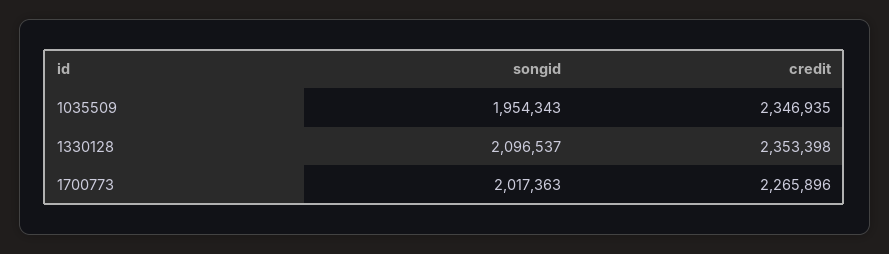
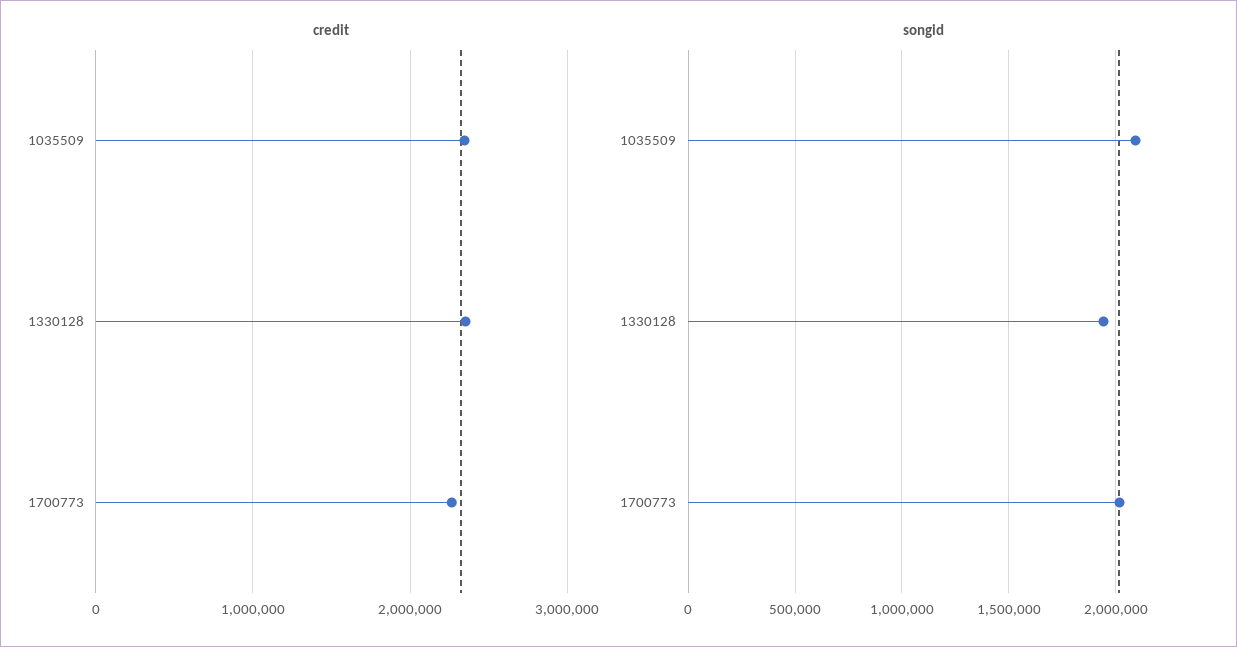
songid, 1035509: 1954343 -> 2100000
songid, 1330128: 2096537 -> 1950000

